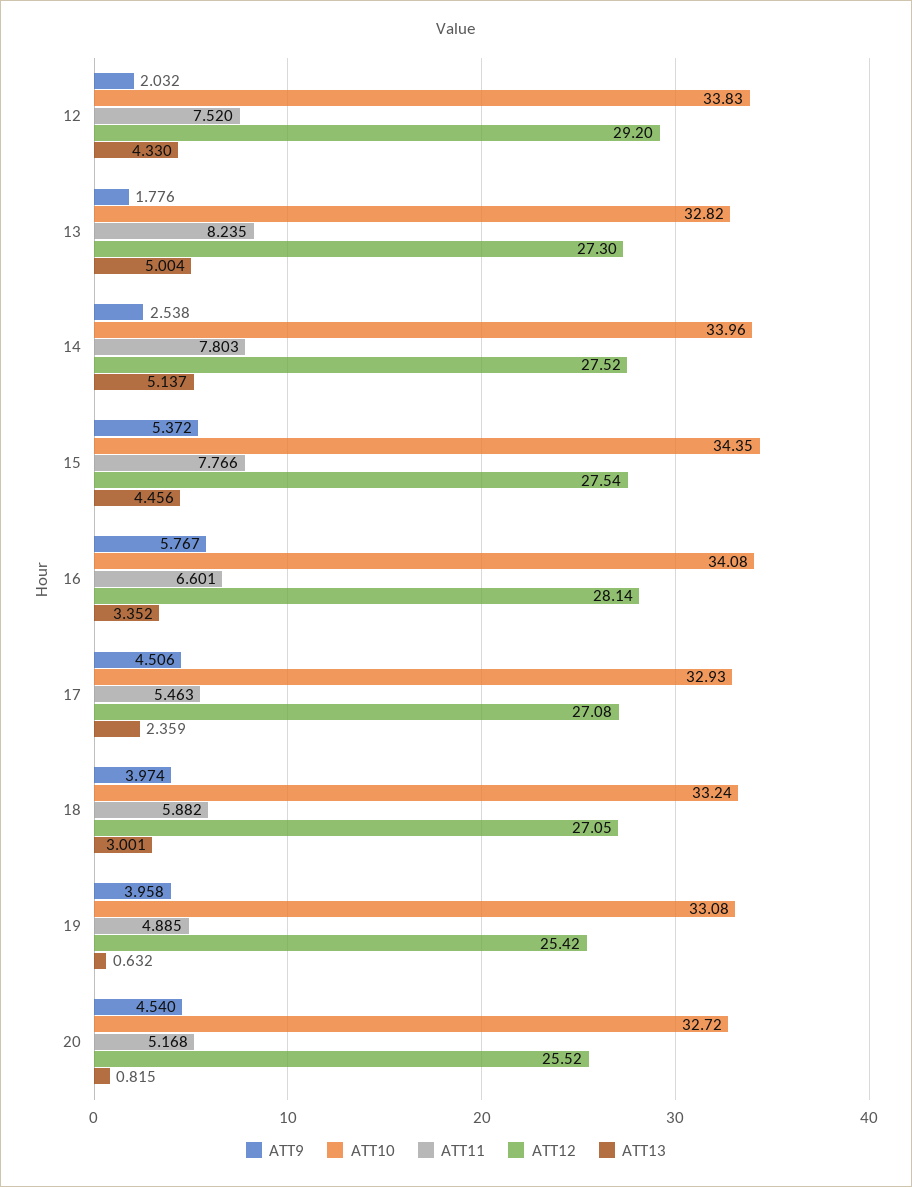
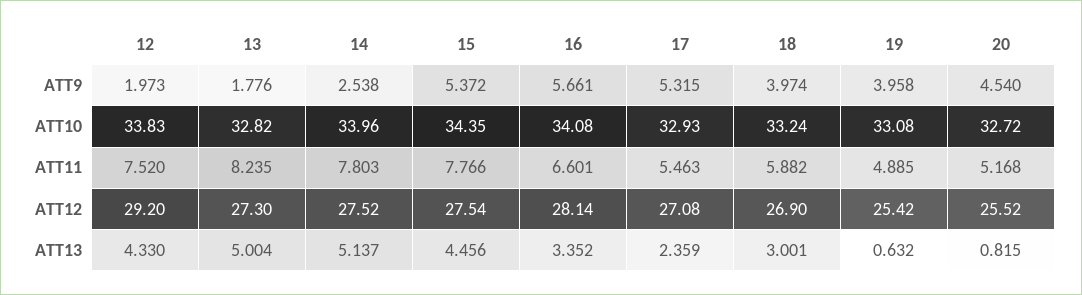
ATT9, 12: 2.032 -> 1.973
ATT9, 16: 5.767 -> 5.661
ATT9, 17: 4.506 -> 5.315
ATT12, 18: 27.05 -> 26.9

